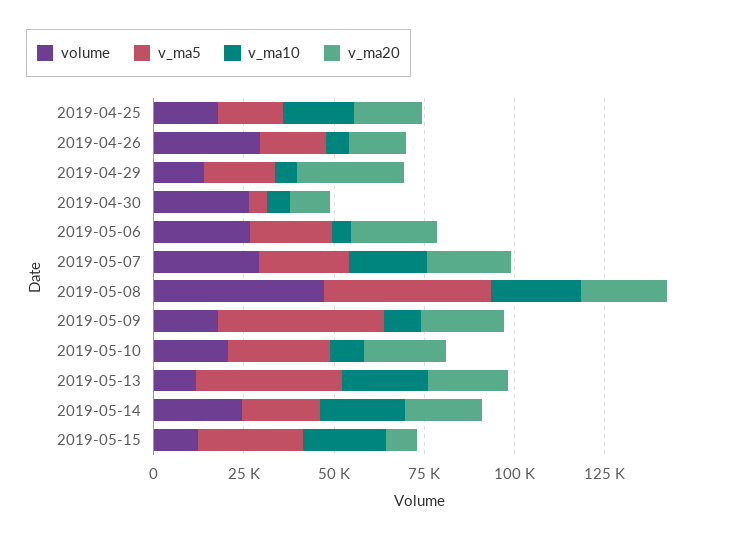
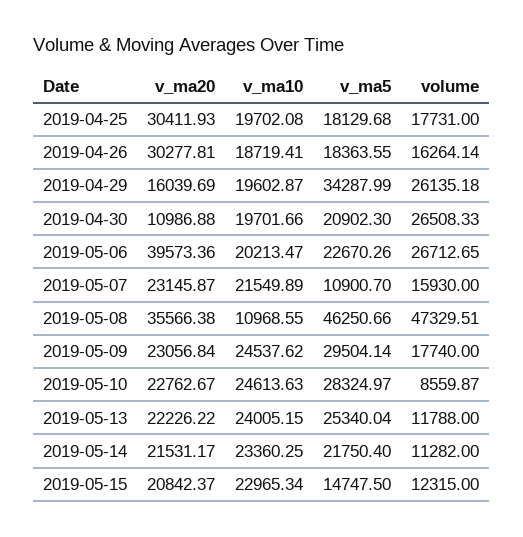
v_ma20, 2019-04-25: 20000 -> 30411.93
volume, 2019-04-26: 30000 -> 16264.14
v_ma10, 2019-04-26: 5000 -> 18719.41
v_ma20, 2019-04-26: 15000 -> 30277.81
volume, 2019-04-29: 15000 -> 26135.18
v_ma5, 2019-04-29: 20000 -> 34287.99
v_ma10, 2019-04-29: 5000 -> 19602.87
v_ma20, 2019-04-29: 30000 -> 16039.69
v_ma5, 2019-04-30: 5000 -> 20902.3
v_ma10, 2019-04-30: 5000 -> 19701.66
v_ma10, 2019-05-06: 5000 -> 20213.47
v_ma20, 2019-05-06: 25000 -> 39573.36
volume, 2019-05-07: 30000 -> 15930
v_ma5, 2019-05-07: 25000 -> 10900.7
v_ma10, 2019-05-08: 25000 -> 10968.55
v_ma20, 2019-05-08: 25000 -> 35566.38
v_ma5, 2019-05-09: 45000 -> 29504.14
v_ma10, 2019-05-09: 10000 -> 24537.62
volume, 2019-05-10: 20000 -> 8559.87
v_ma10, 2019-05-10: 10000 -> 24613.63
v_ma5, 2019-05-13: 40000 -> 25340.04
volume, 2019-05-14: 25000 -> 11282
v_ma5, 2019-05-15: 30000 -> 14747.5
v_ma20, 2019-05-15: 10000 -> 20842.37

